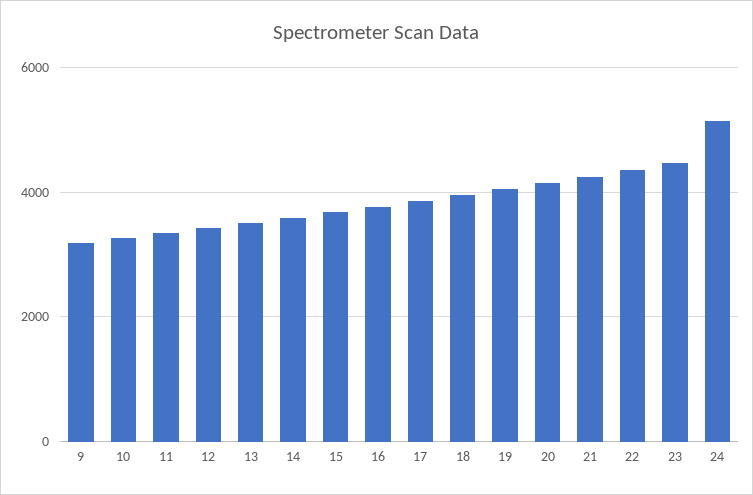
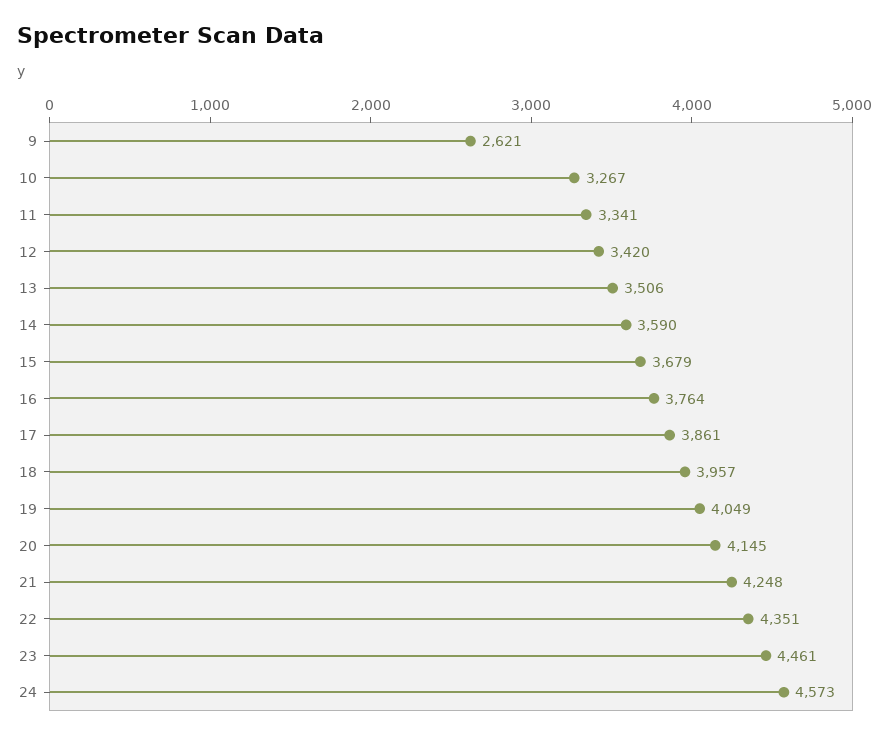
9: 3200 -> 2621
24: 5200 -> 4573

